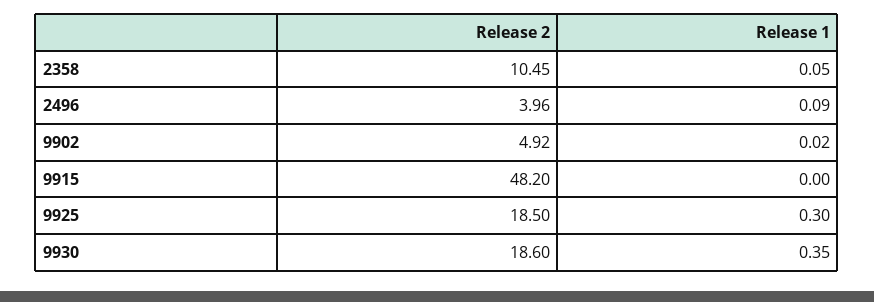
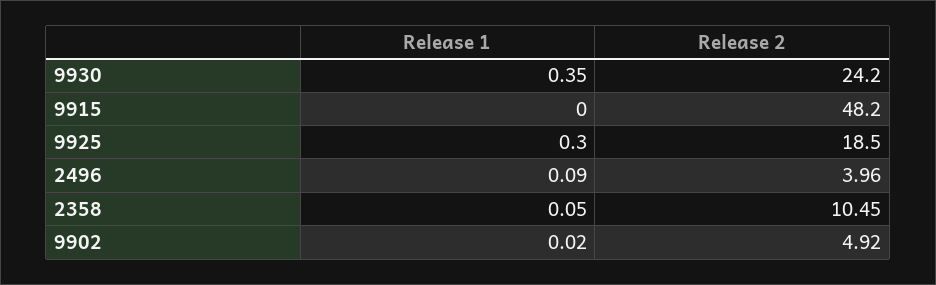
Release 2, 9930: 18.6 -> 24.2

